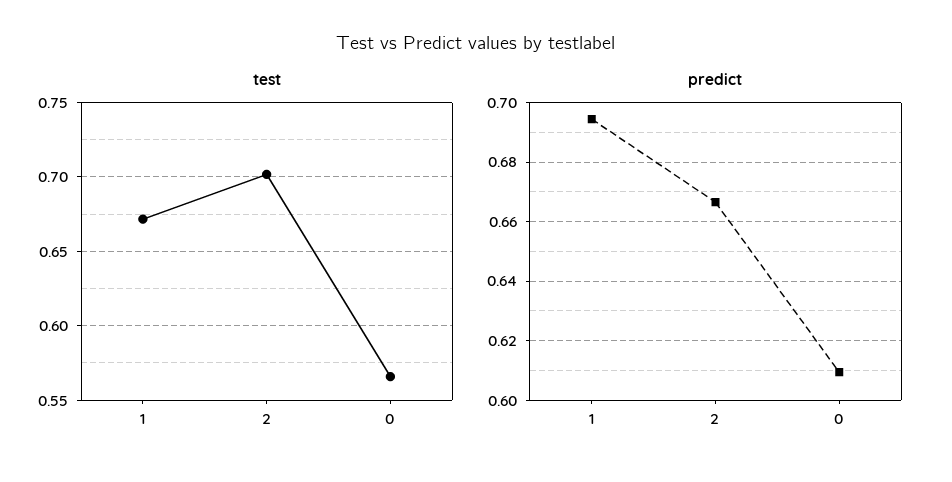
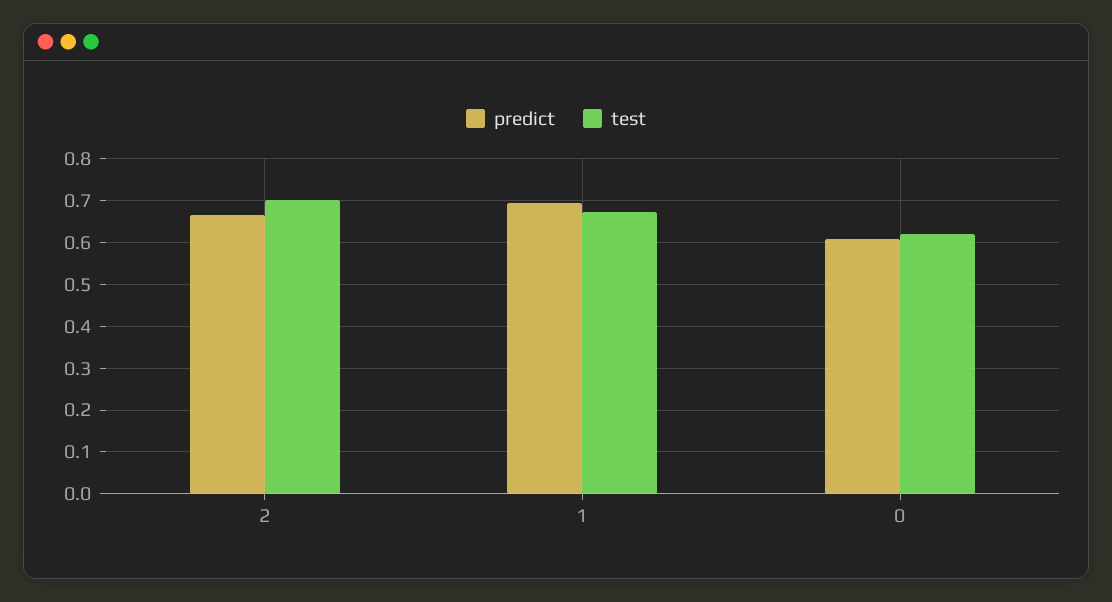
test, 0: 0.565 -> 0.62

